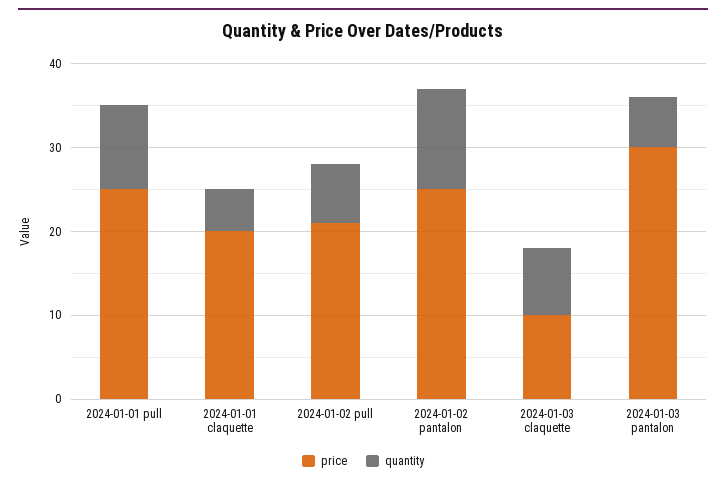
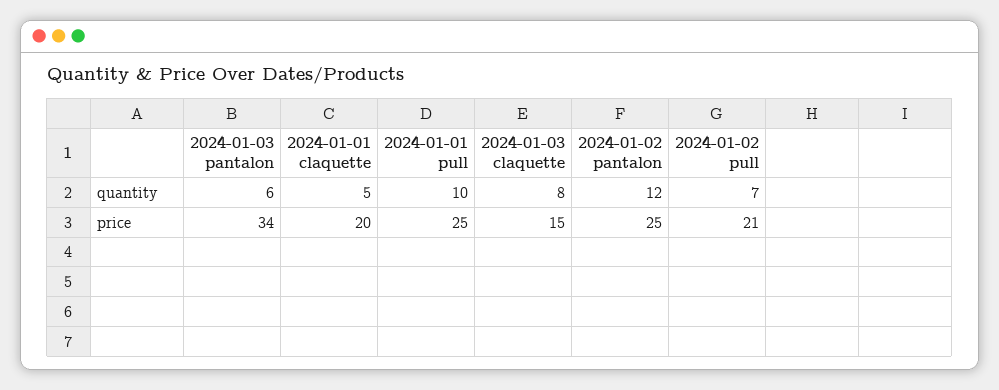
price, 2024-01-03 claquette: 10 -> 15
price, 2024-01-03 pantalon: 30 -> 34

